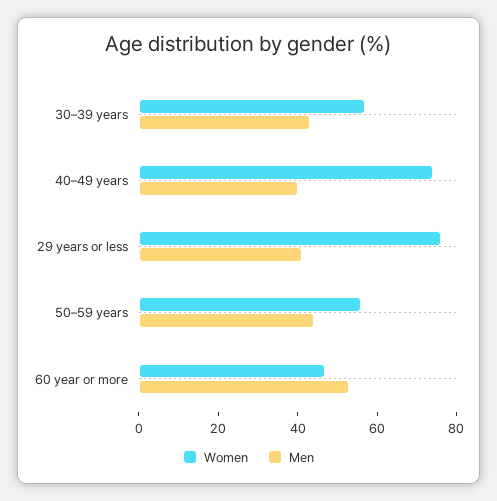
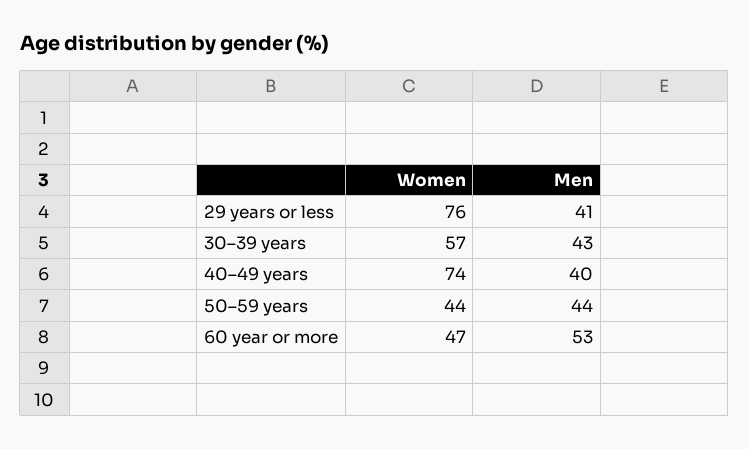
Women, 50–59 years: 55 -> 44

